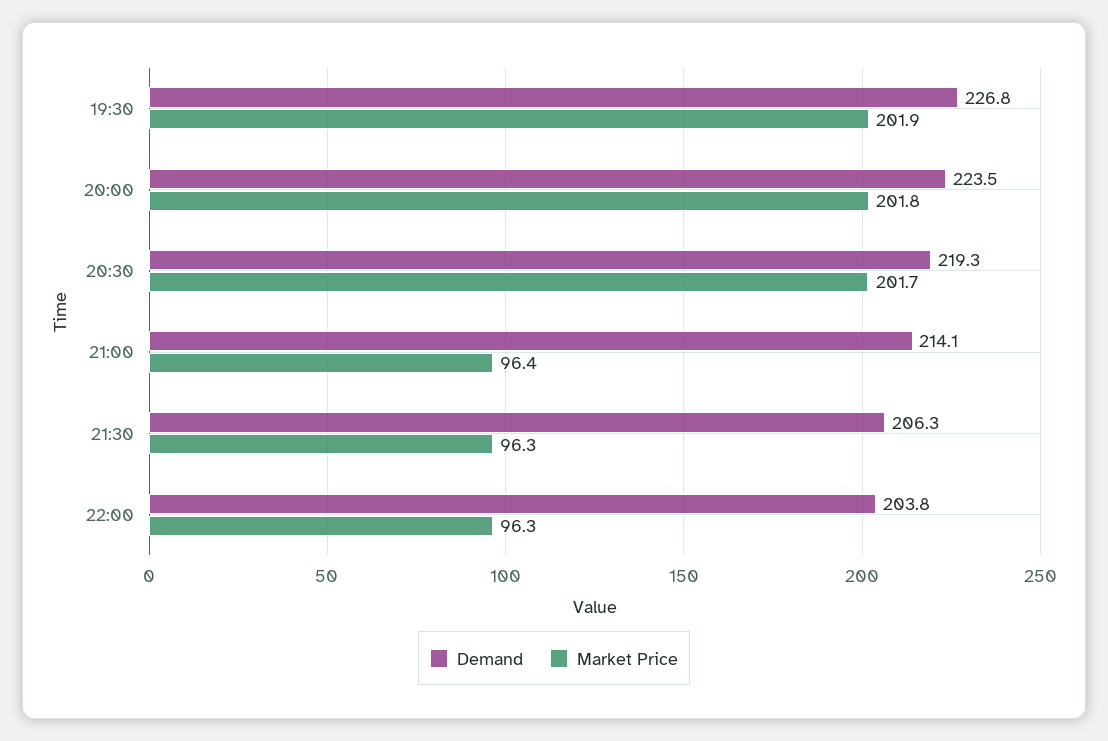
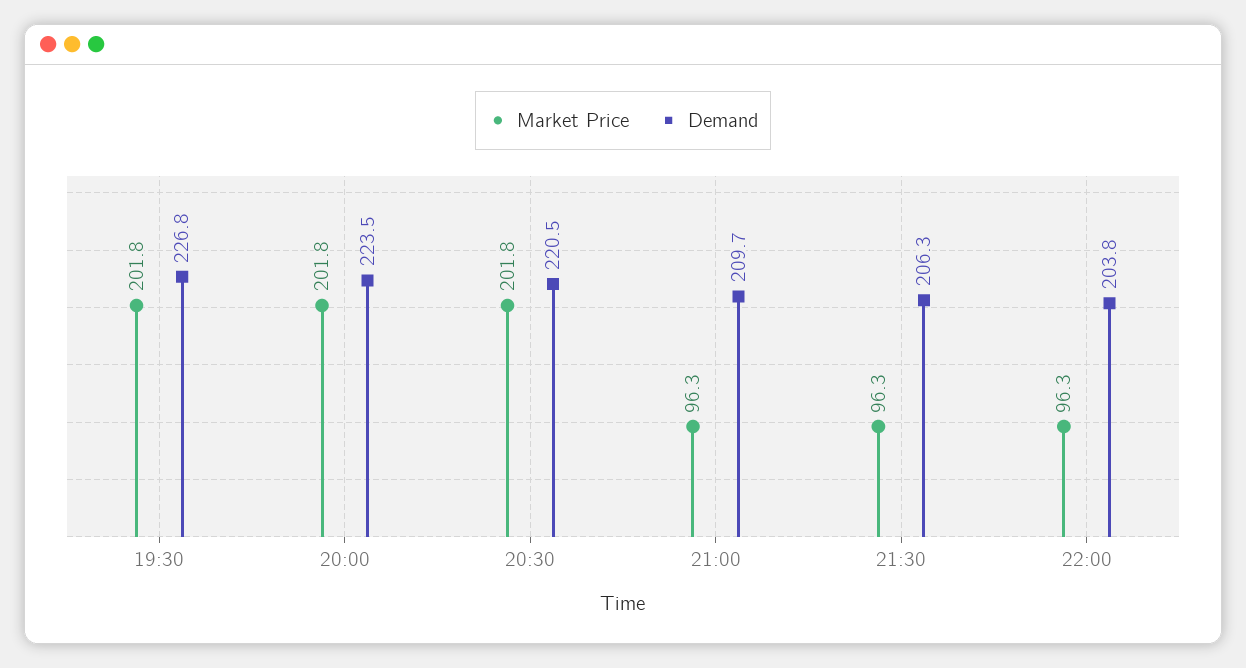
Market Price, 19:30: 201.9 -> 201.8
Demand, 20:30: 219.3 -> 220.5
Market Price, 20:30: 201.7 -> 201.8
Demand, 21:00: 214.1 -> 209.7
Market Price, 21:00: 96.4 -> 96.3

